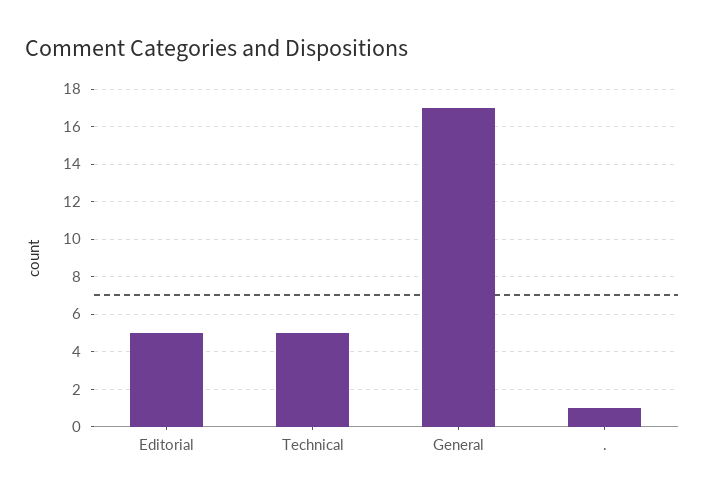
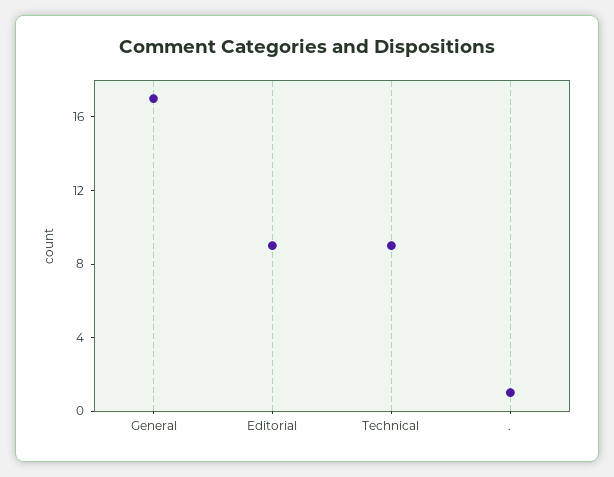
Editorial: 5 -> 9
Technical: 5 -> 9

